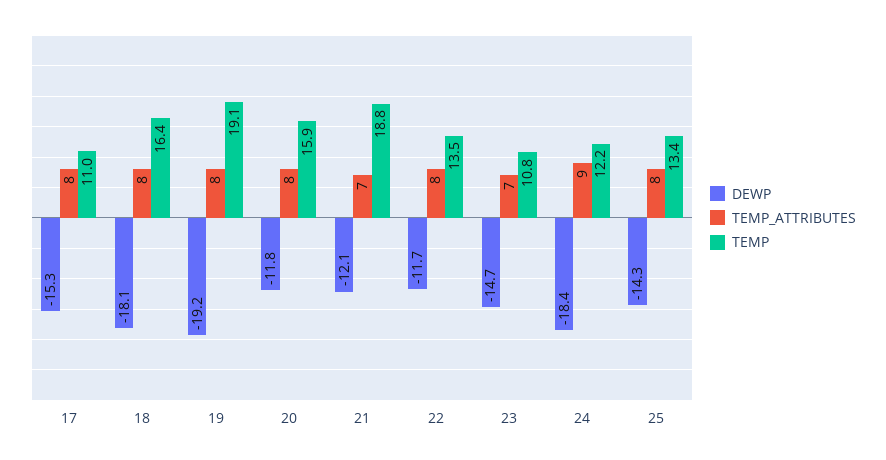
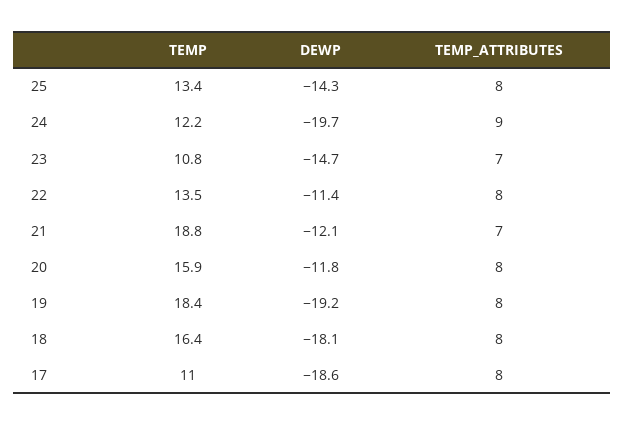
DEWP, 17: -15.3 -> -18.6
TEMP, 19: 19.1 -> 18.4
DEWP, 22: -11.7 -> -11.4
DEWP, 24: -18.4 -> -19.7

